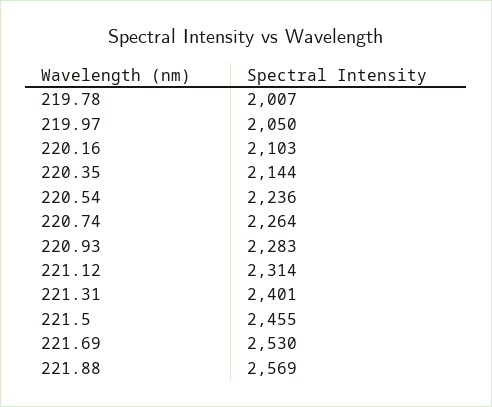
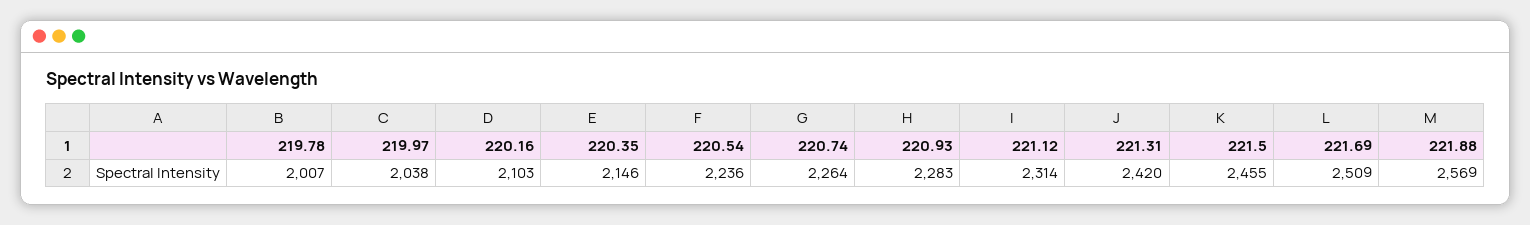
219.97: 2050 -> 2038
220.35: 2144 -> 2146
221.31: 2401 -> 2420
221.69: 2530 -> 2509

